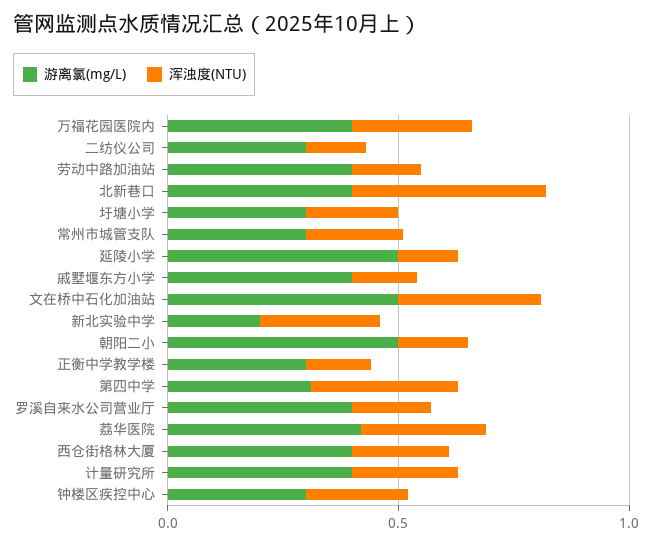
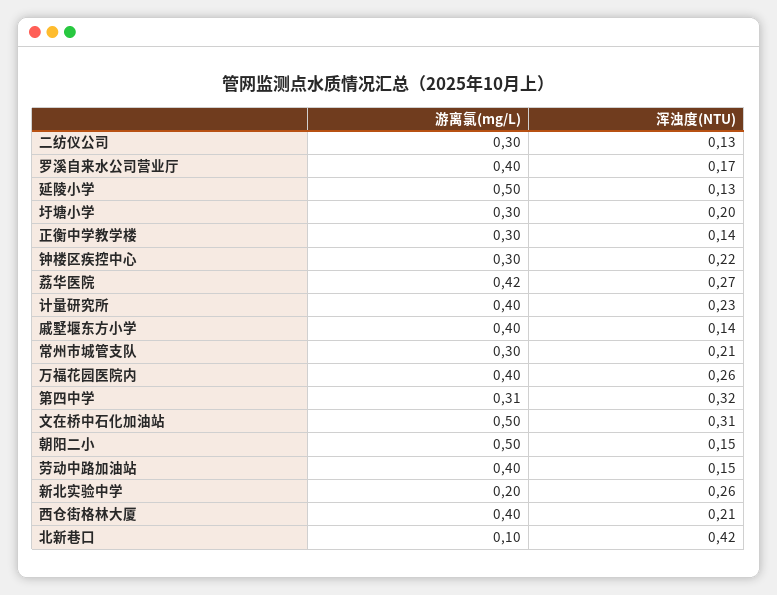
游离氯(mg/L), 北新巷口: 0.4 -> 0.1

